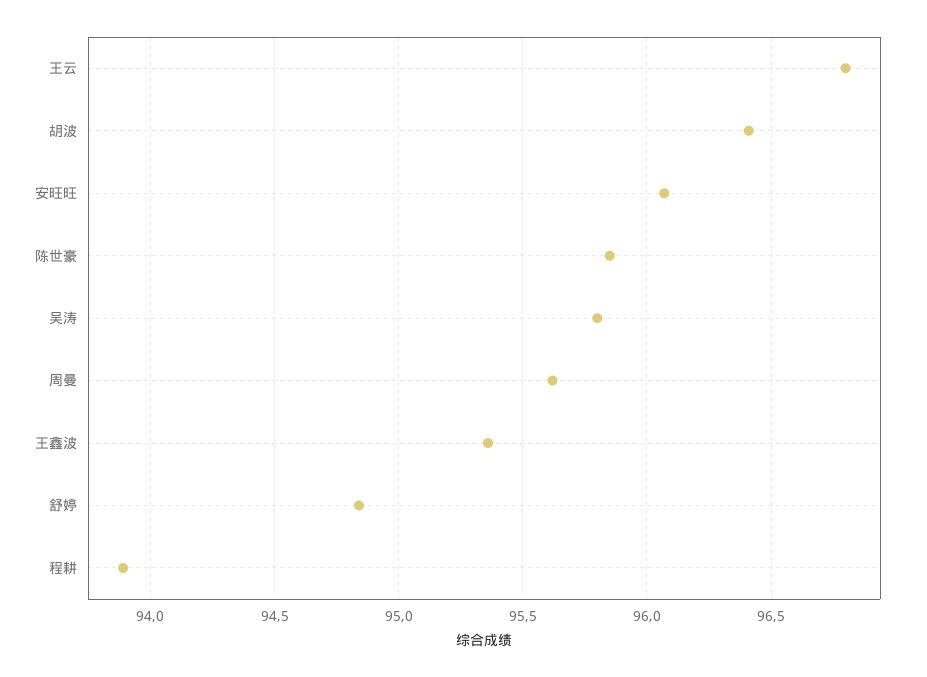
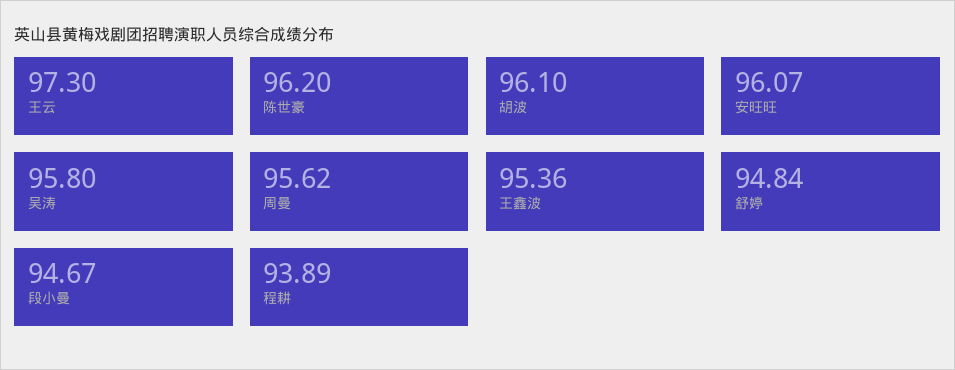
王云: 96.8 -> 97.3
胡波: 96.4 -> 96.1
陈世豪: 95.85 -> 96.2
段小曼: none -> 94.67

